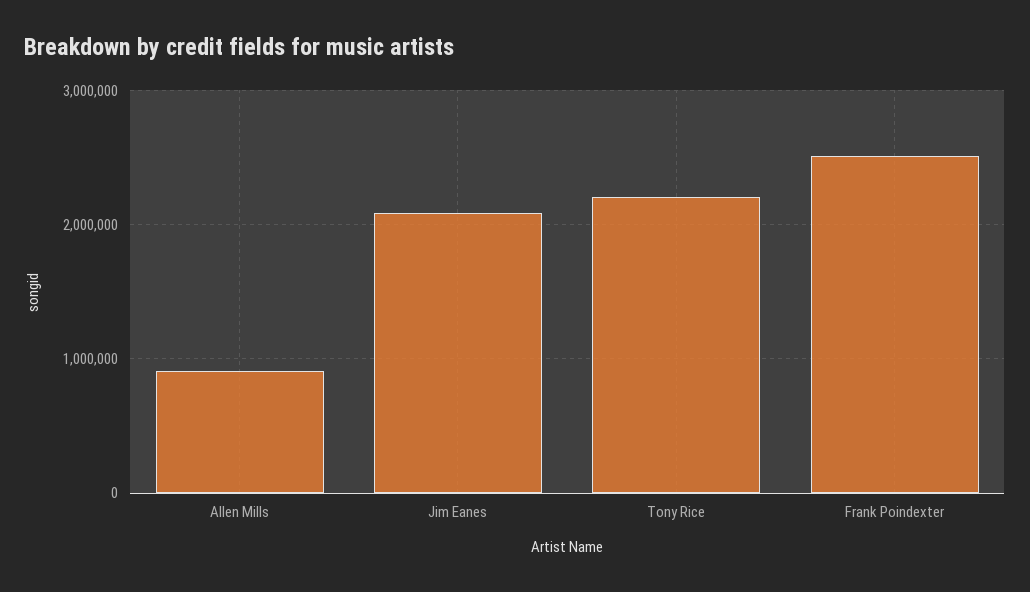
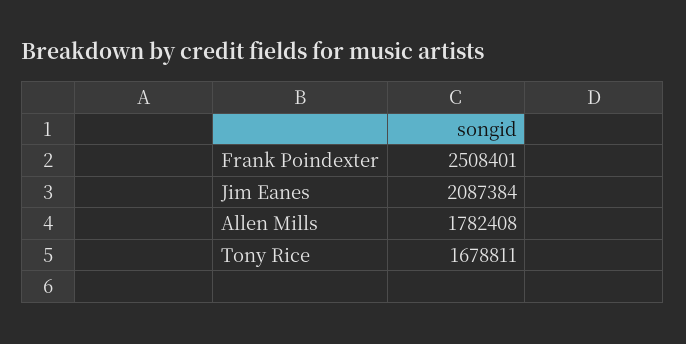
Allen Mills: 900000 -> 1782408
Tony Rice: 2200000 -> 1678811

